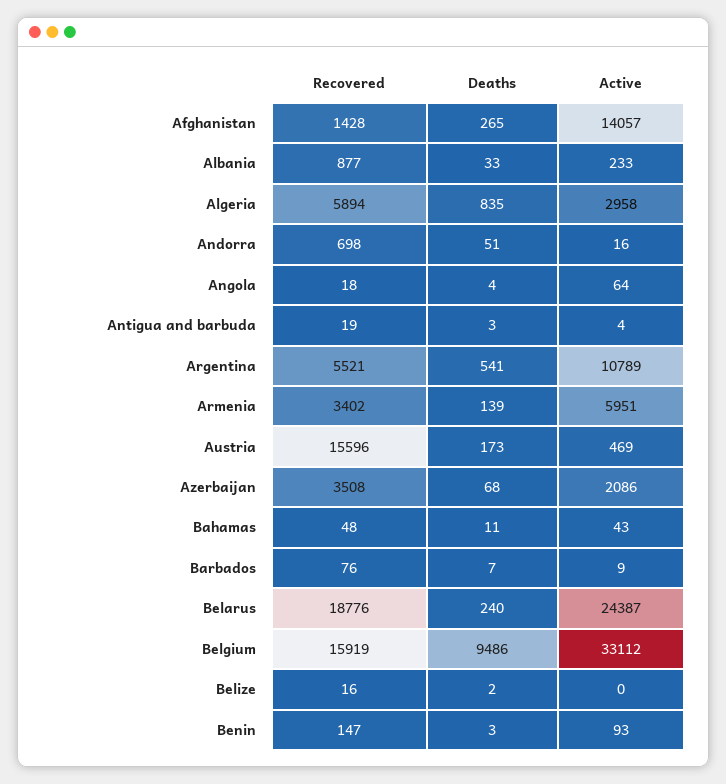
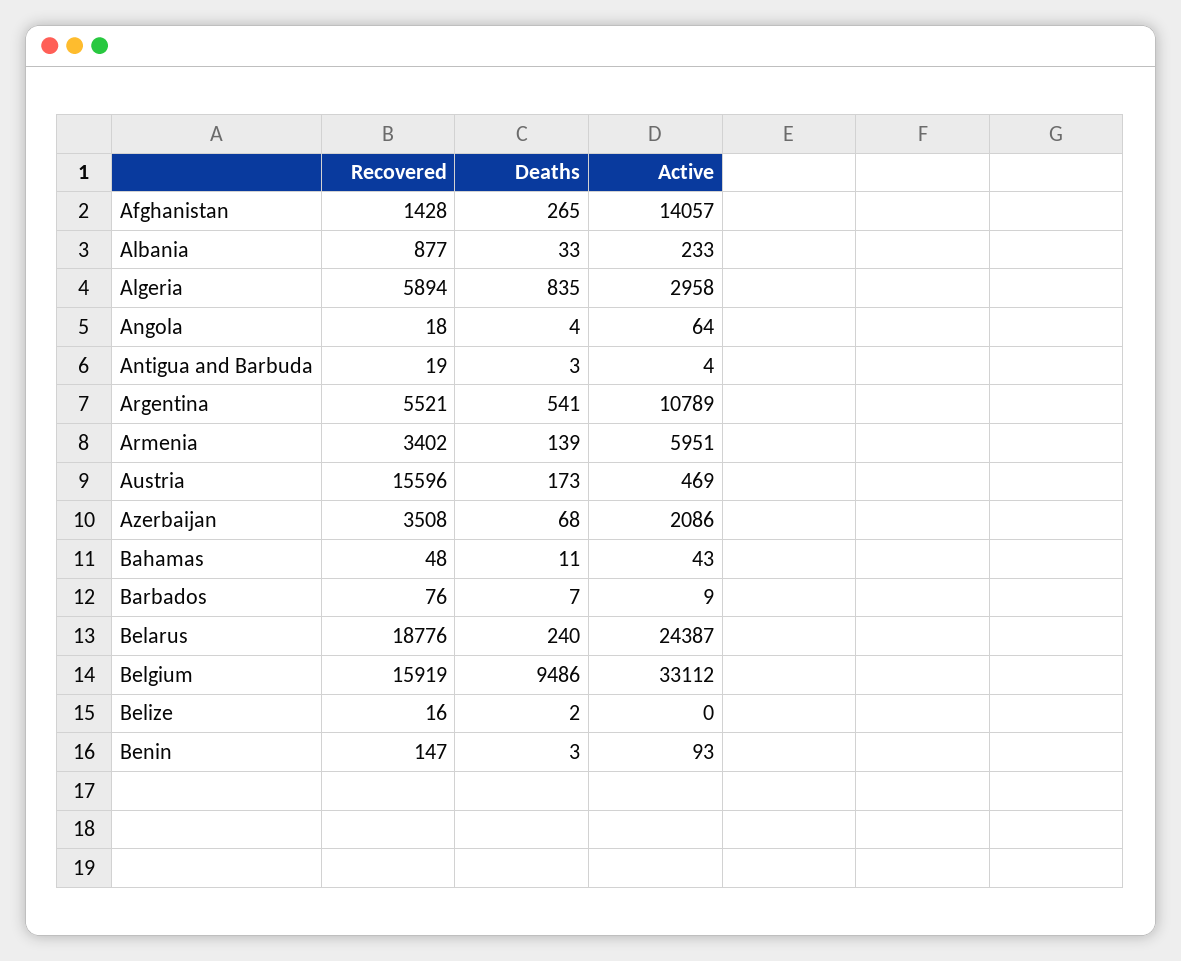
Recovered, Andorra: 698 -> none
Deaths, Andorra: 51 -> none
Active, Andorra: 16 -> none

